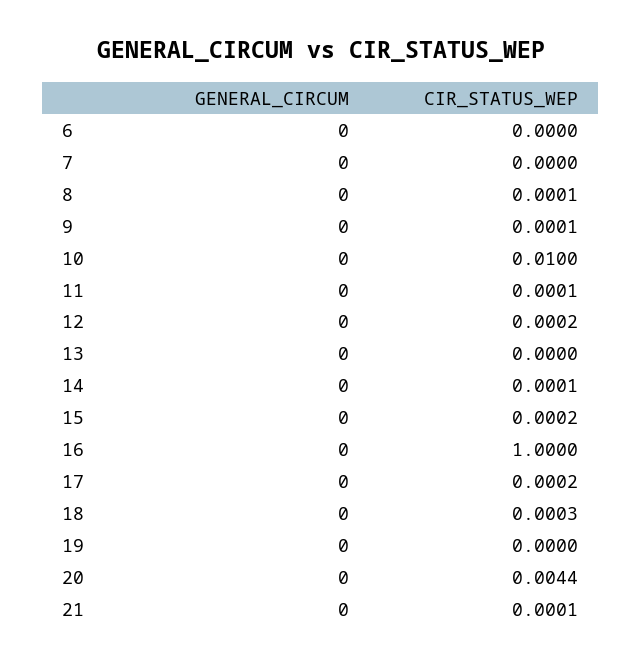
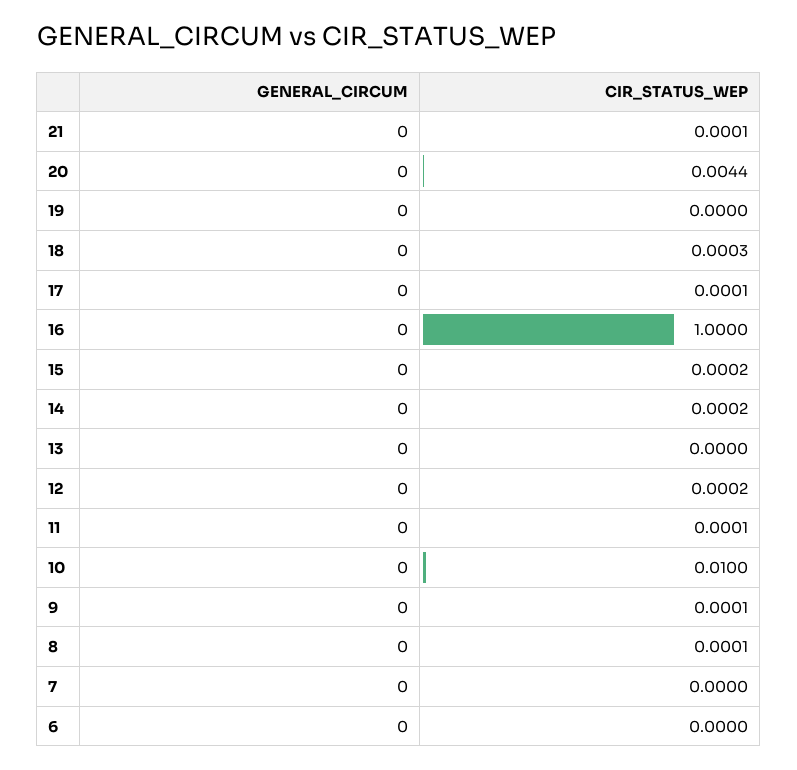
CIR_STATUS_WEP, 14: 0.0001 -> 0.0002
CIR_STATUS_WEP, 17: 0.0002 -> 0.0001

